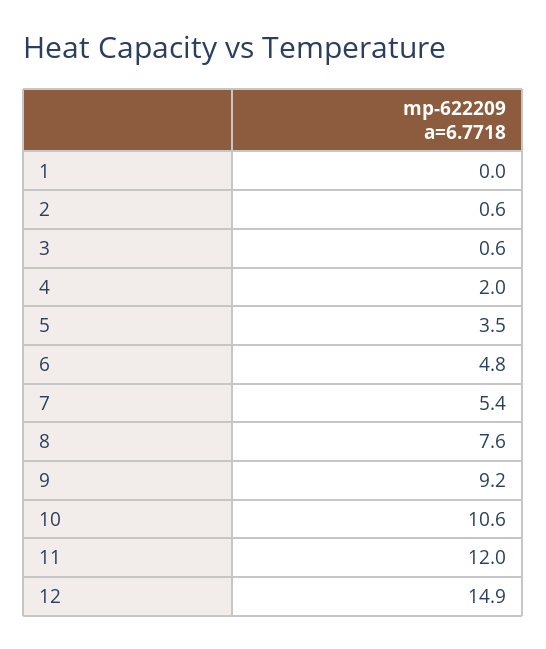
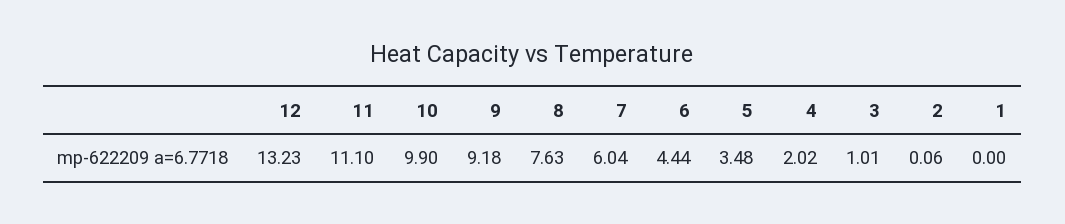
2: 0.6 -> 0.06
3: 0.6 -> 1.01
6: 4.8 -> 4.44
7: 5.4 -> 6.04
10: 10.6 -> 9.9
11: 12 -> 11.1
12: 14.9 -> 13.23

